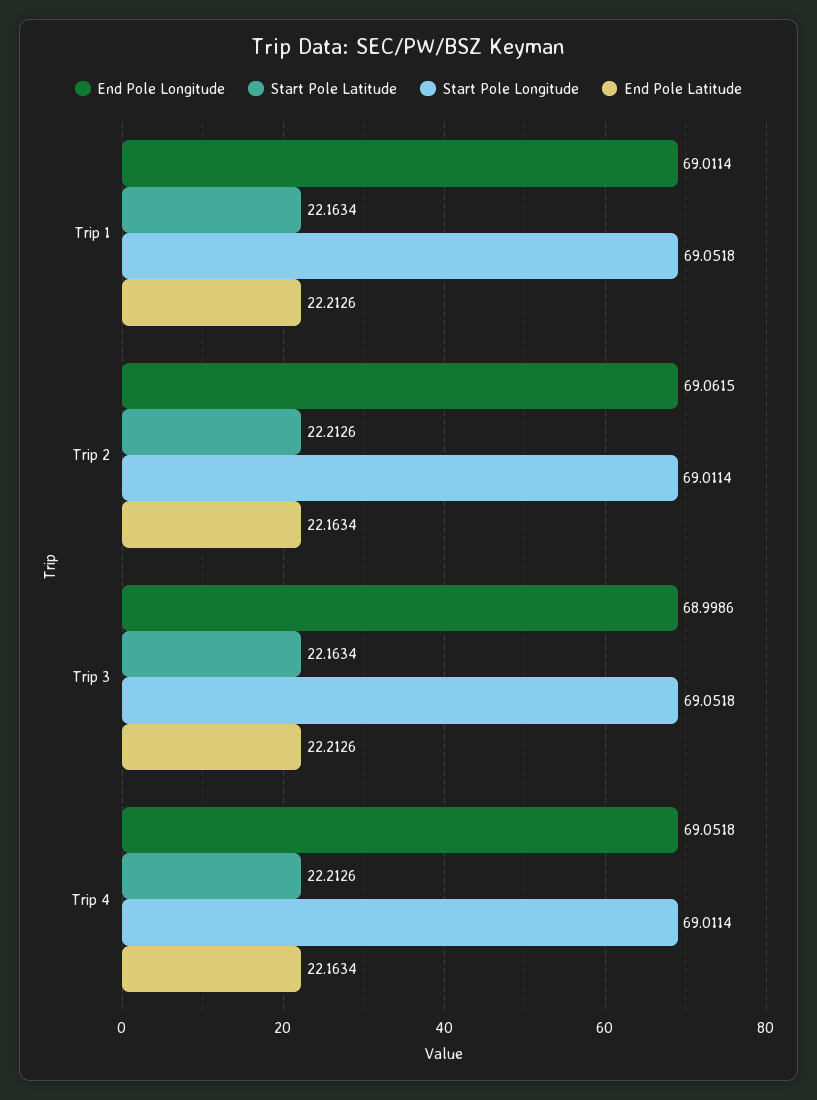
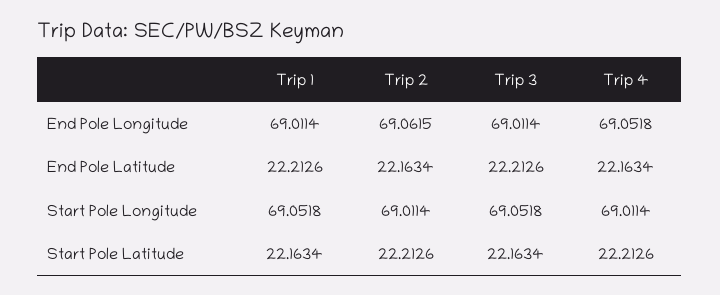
End Pole Longitude, Trip 3: 68.9986 -> 69.0114

